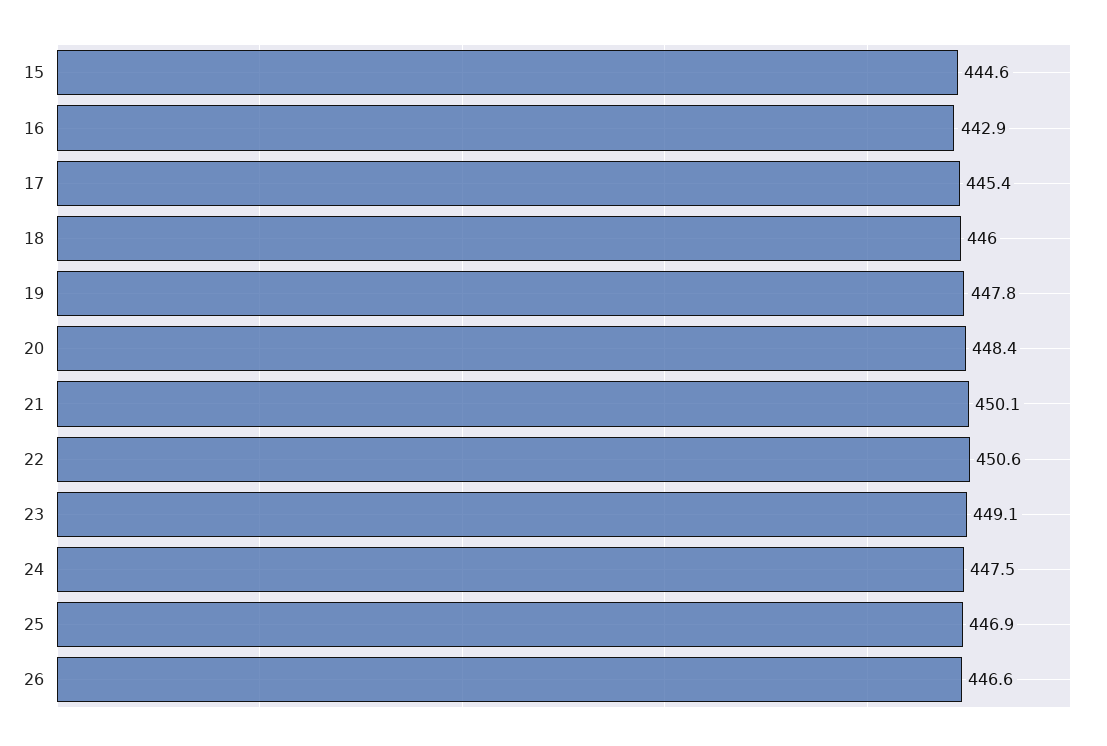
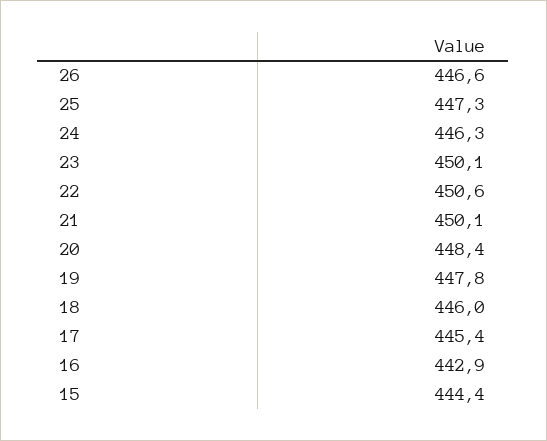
15: 444.6 -> 444.4
23: 449.1 -> 450.1
24: 447.5 -> 446.3
25: 446.9 -> 447.3

